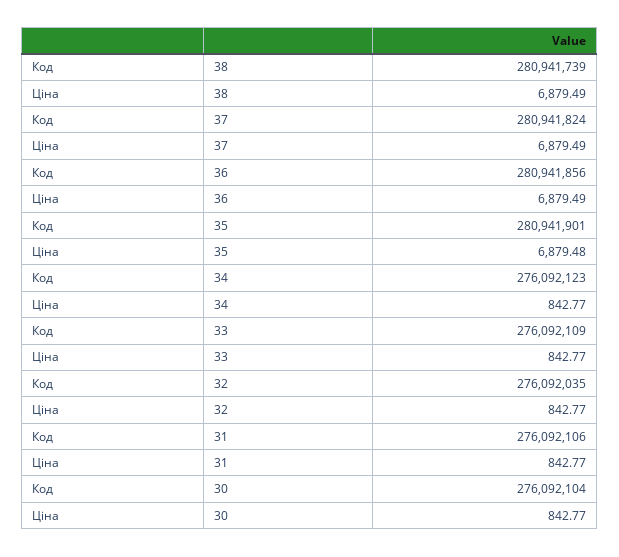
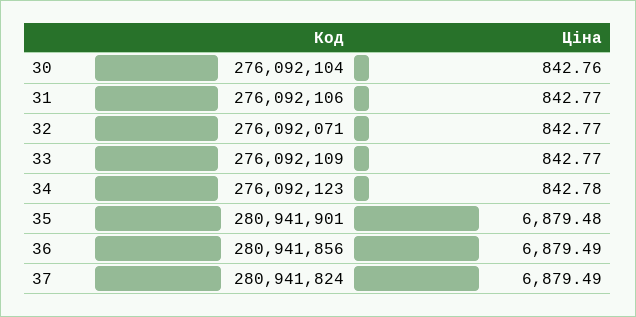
Код, 38: 280941739 -> none
Ціна, 38: 6879.49 -> none
Ціна, 34: 842.77 -> 842.78
Код, 32: 276092035 -> 276092071
Ціна, 30: 842.77 -> 842.76

